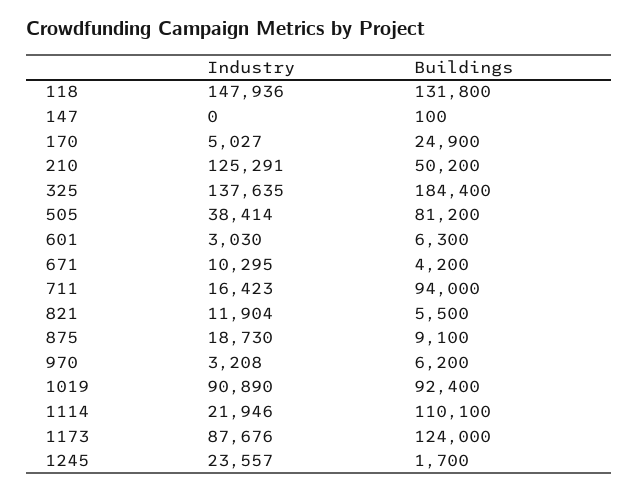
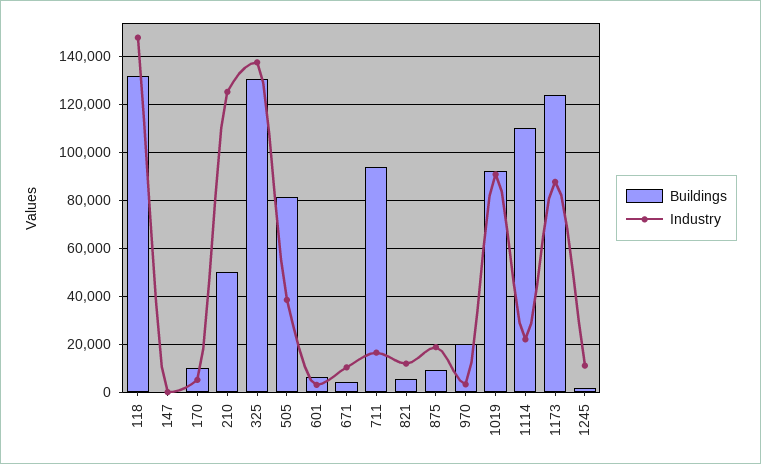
Buildings, 170: 24900 -> 10000
Buildings, 325: 184400 -> 130000
Buildings, 970: 6200 -> 20000
Industry, 1245: 23557 -> 10000

